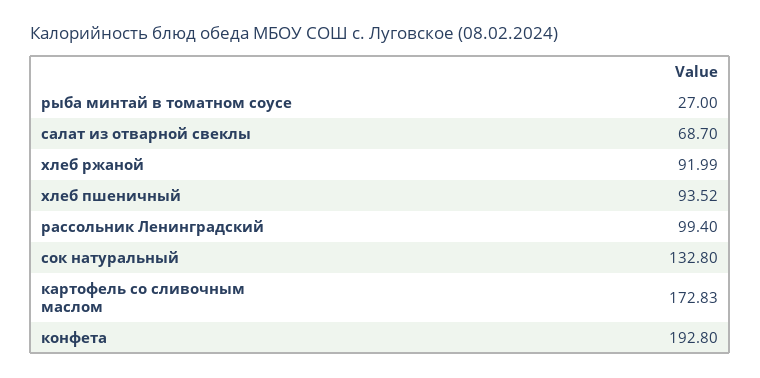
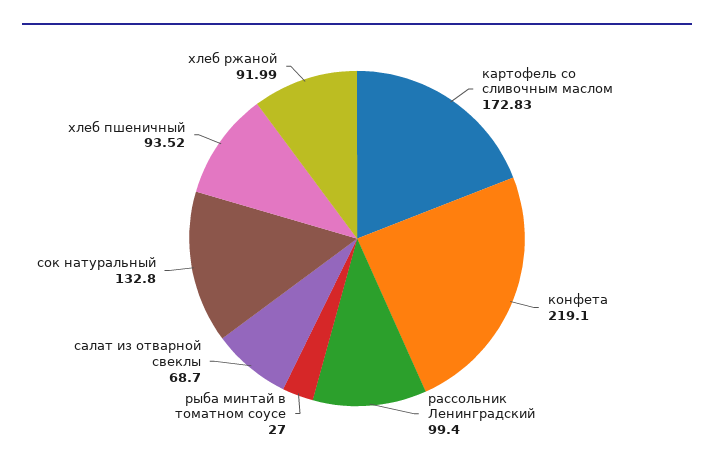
конфета: 192.8 -> 219.1

